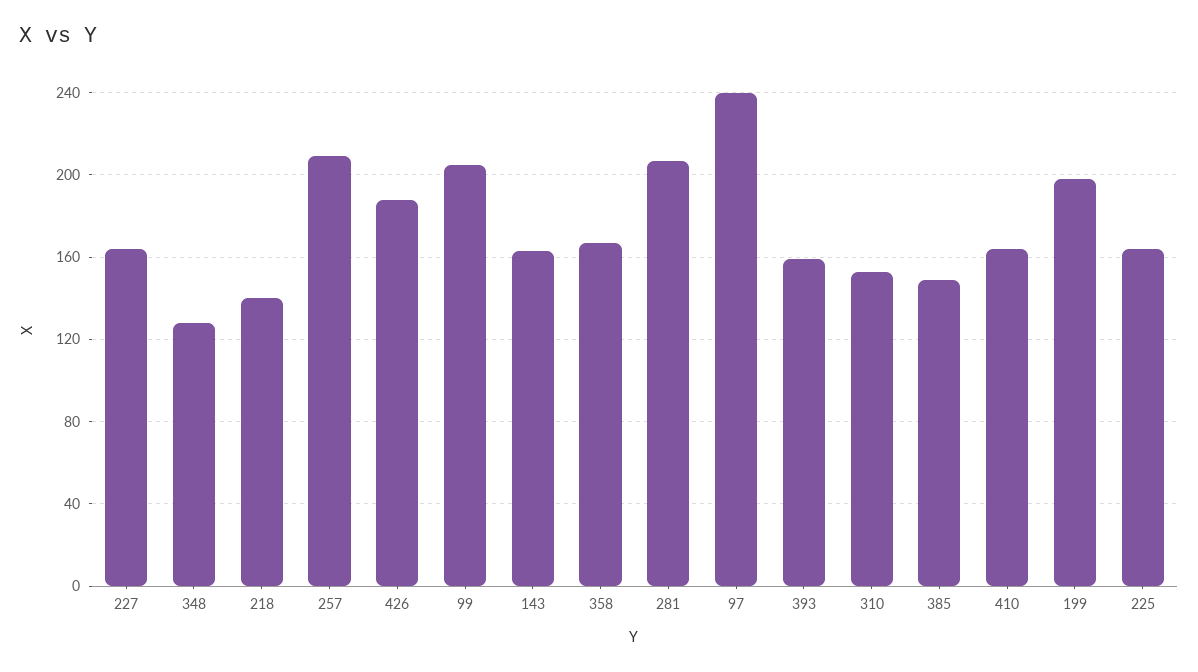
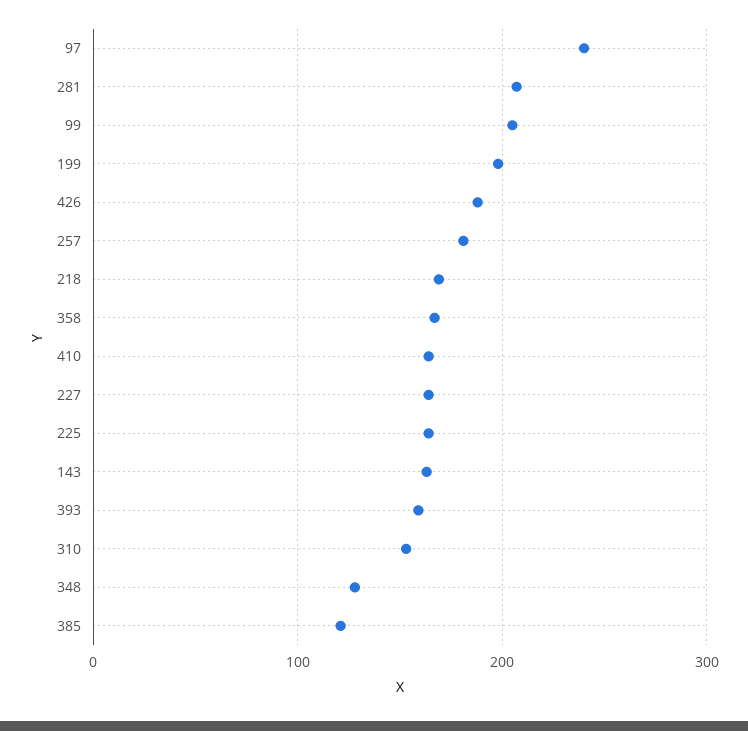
218: 140 -> 170
257: 210 -> 180
385: 150 -> 120

